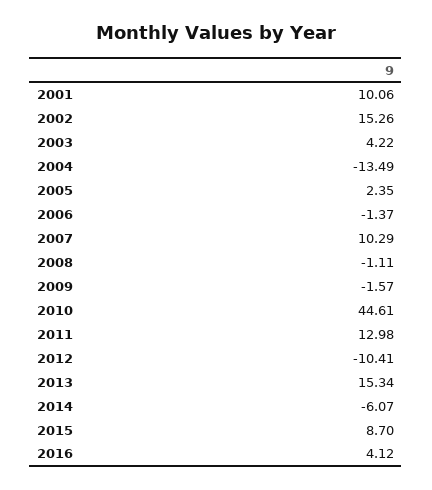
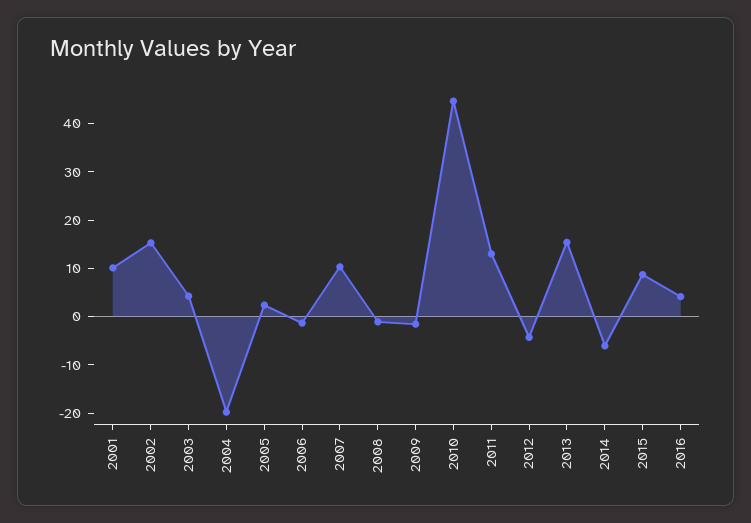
2004: -13.49 -> -20
2012: -10.41 -> -4

